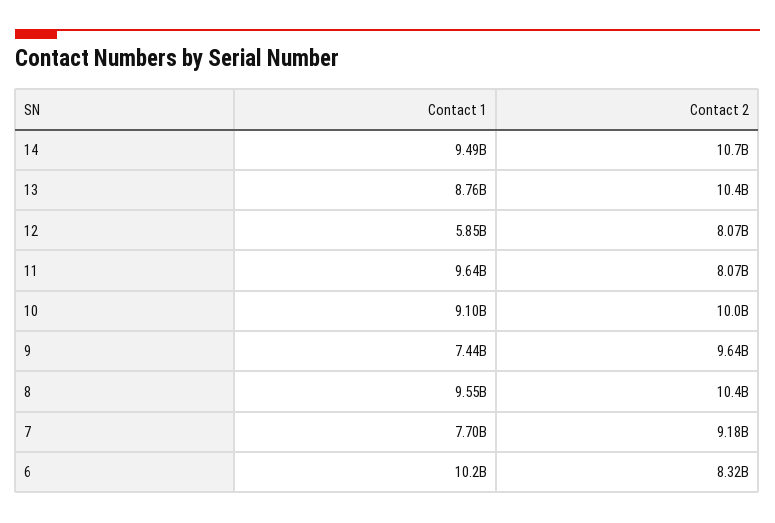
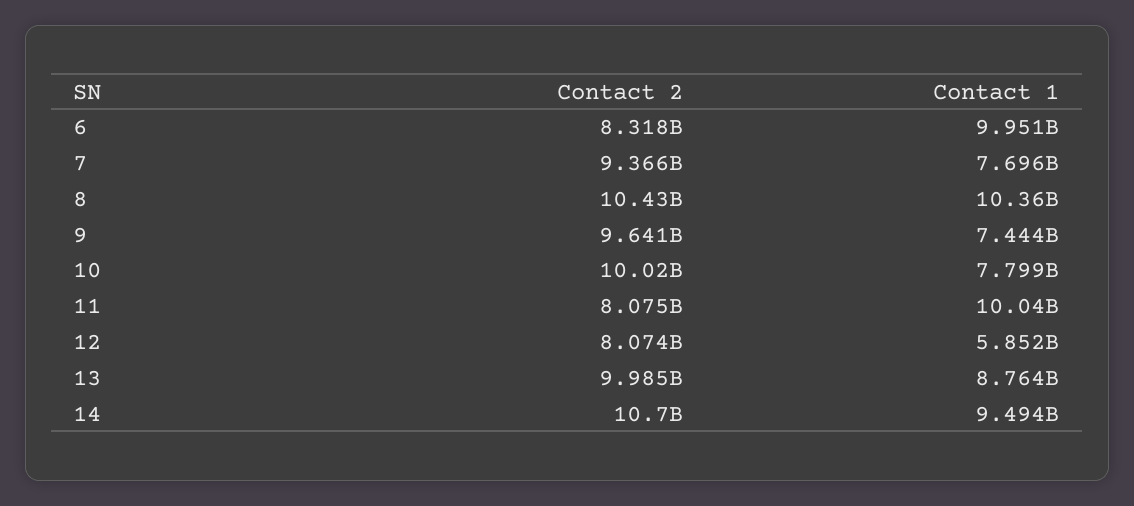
Contact 2, 13: 10400000000 -> 9985000000
Contact 1, 11: 9640000000 -> 10040000000
Contact 1, 10: 9100000000 -> 7799000000
Contact 1, 8: 9550000000 -> 10360000000
Contact 2, 7: 9180000000 -> 9366000000
Contact 1, 6: 10200000000 -> 9951000000

